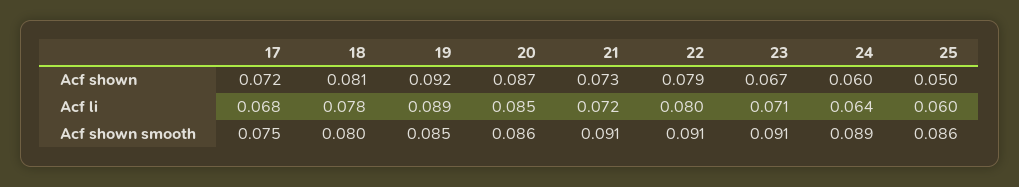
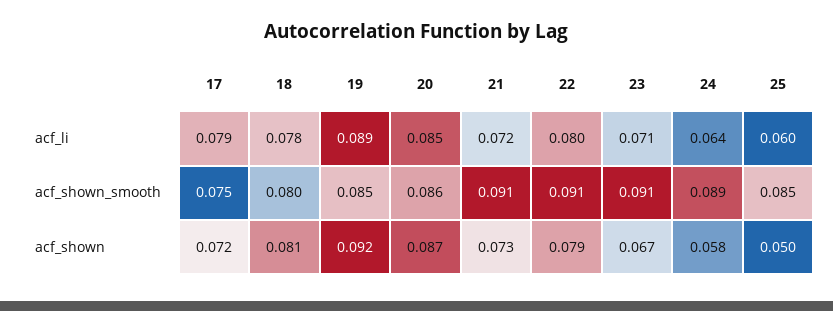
24, Acf shown: 0.06 -> 0.058
17, Acf li: 0.068 -> 0.079
25, Acf shown smooth: 0.086 -> 0.085

